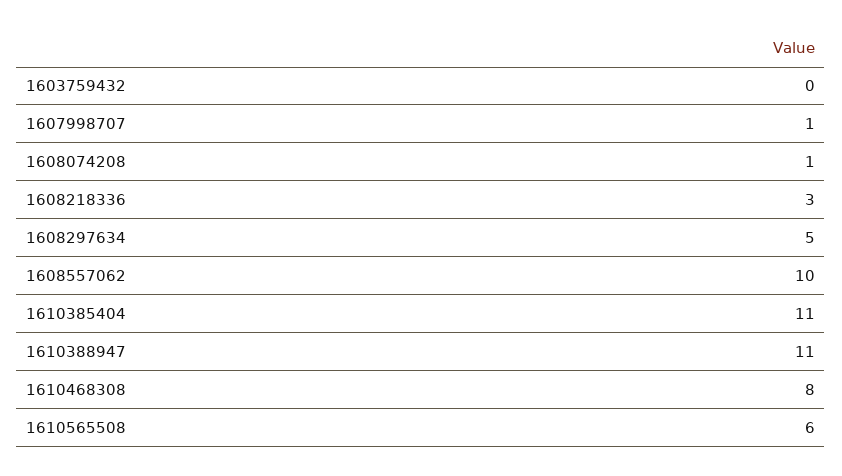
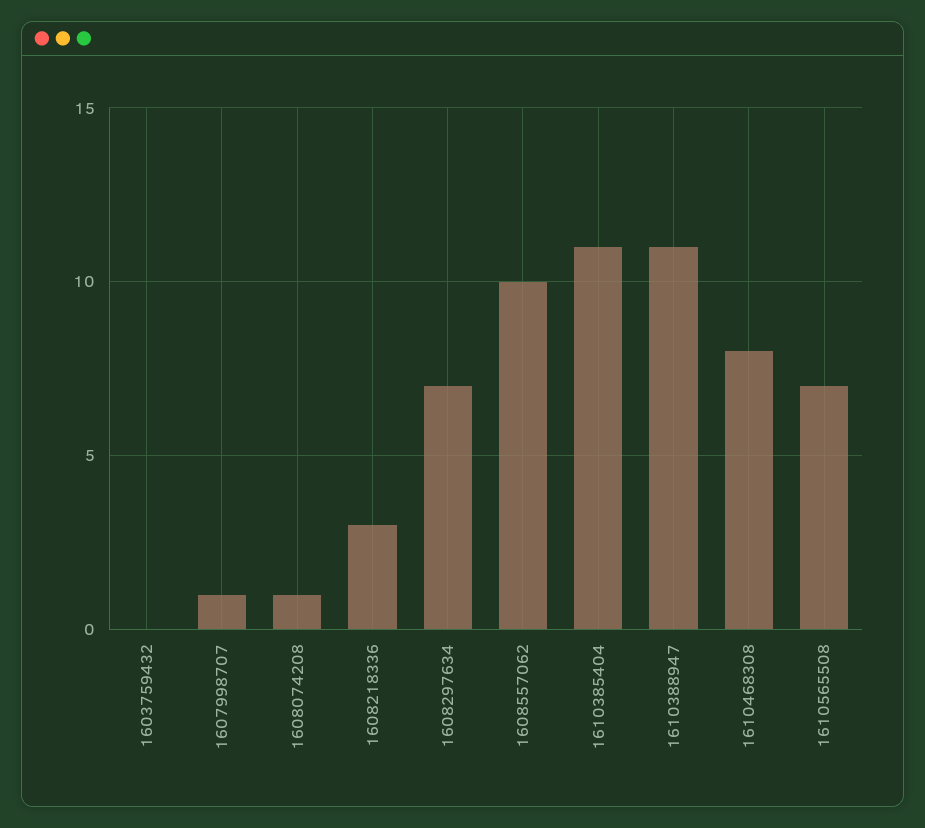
1608297634: 5 -> 7
1610565508: 6 -> 7

